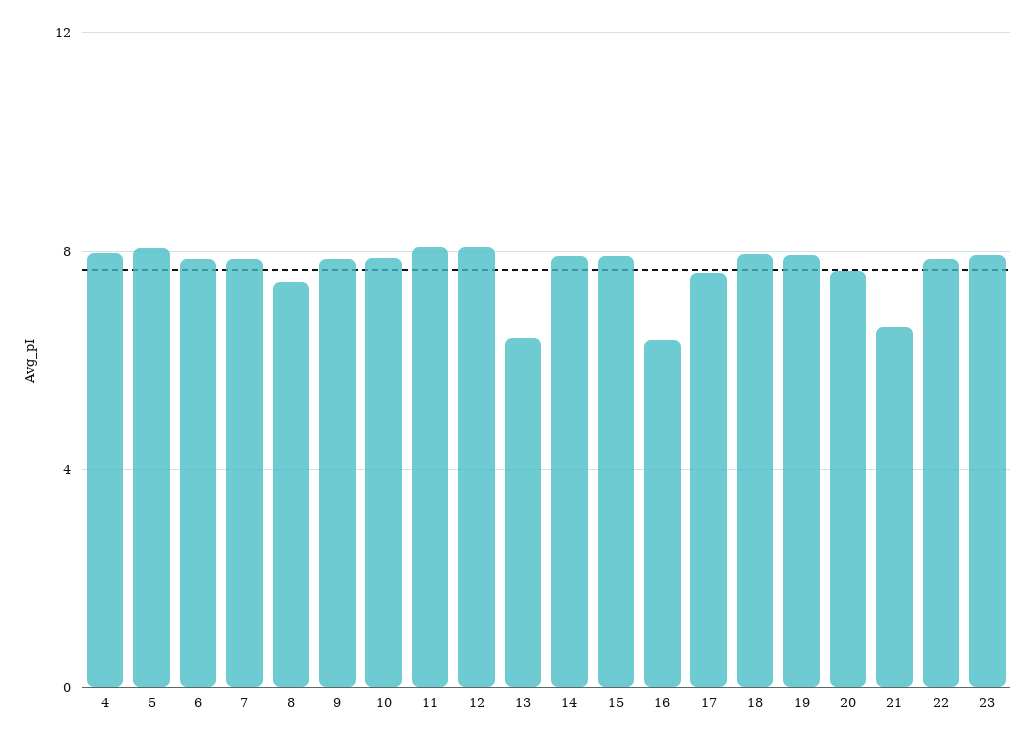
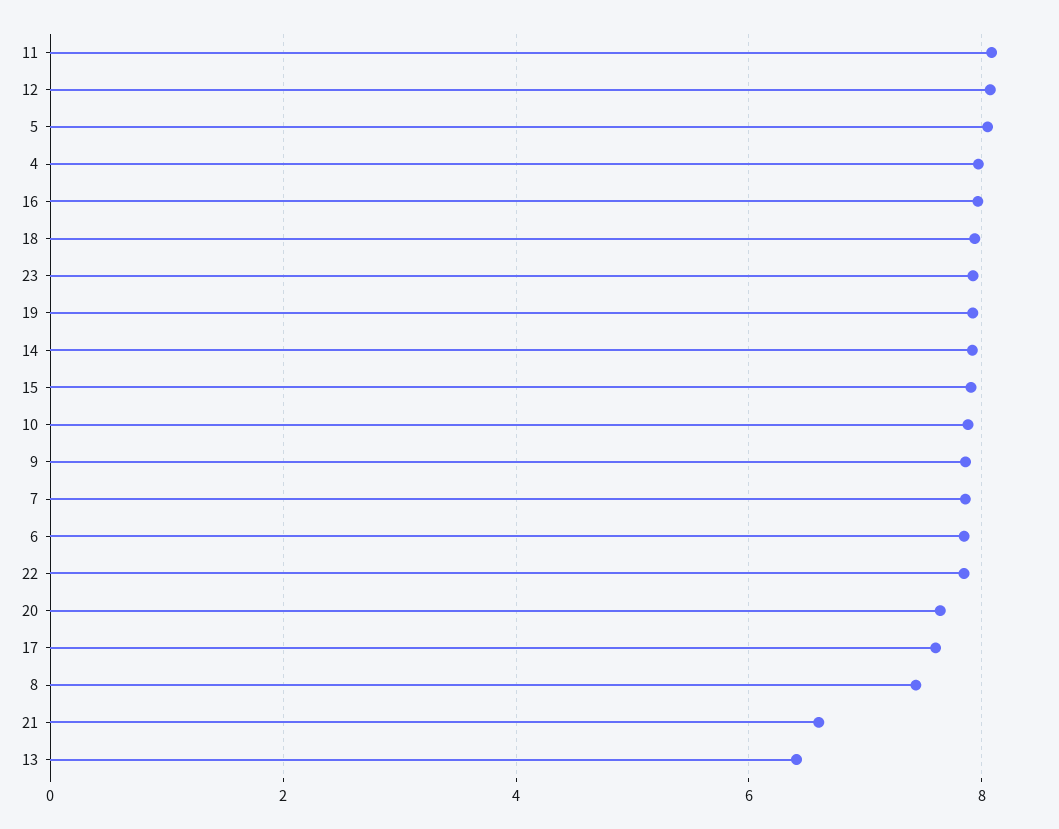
16: 6.5 -> 8

